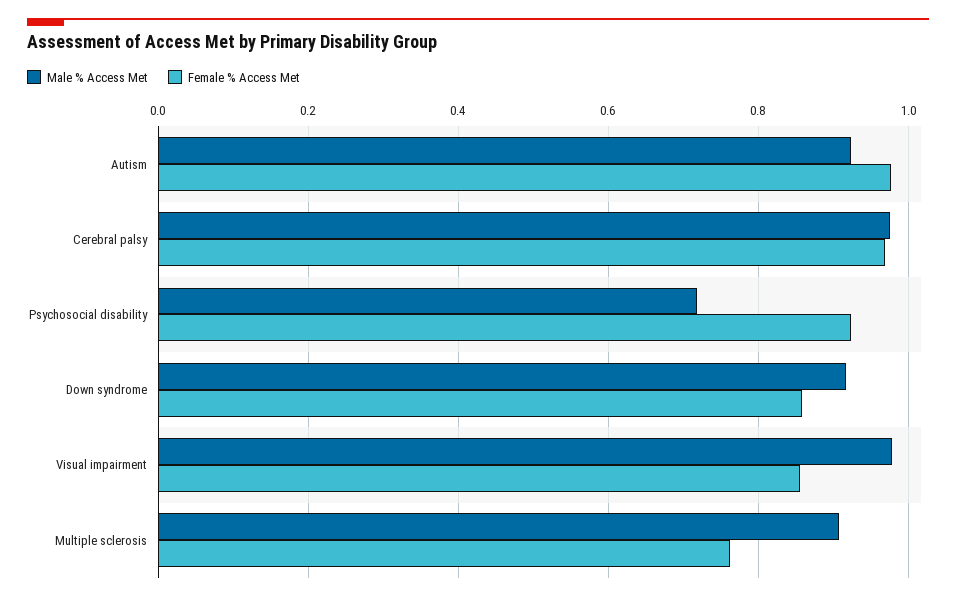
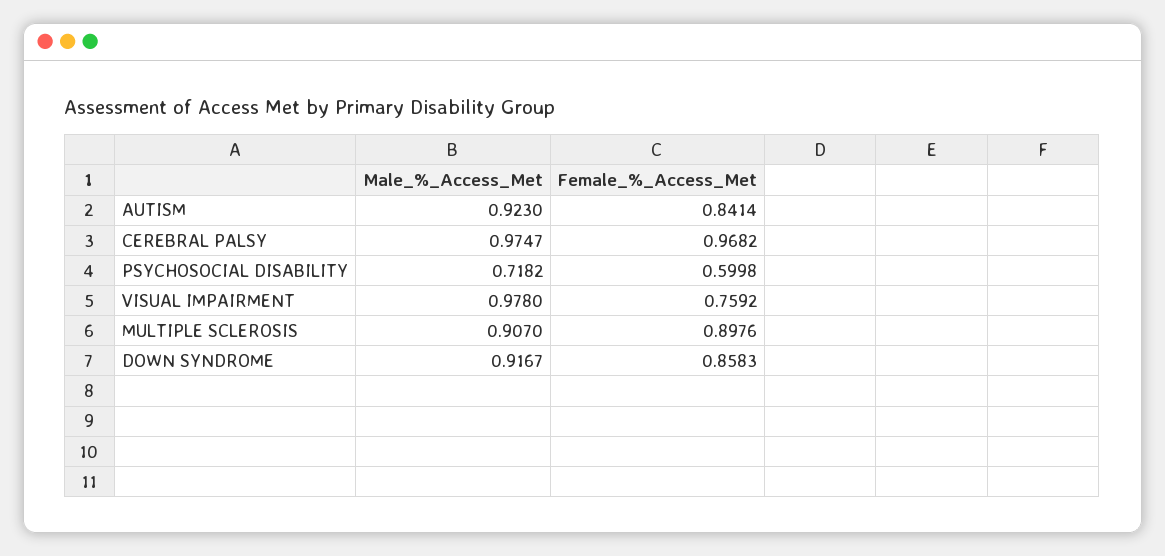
Female % Access Met, Autism: 0.98 -> 0.8414
Female % Access Met, Psychosocial disability: 0.92 -> 0.5998
Female % Access Met, Visual impairment: 0.86 -> 0.7592
Female % Access Met, Multiple sclerosis: 0.76 -> 0.8976

